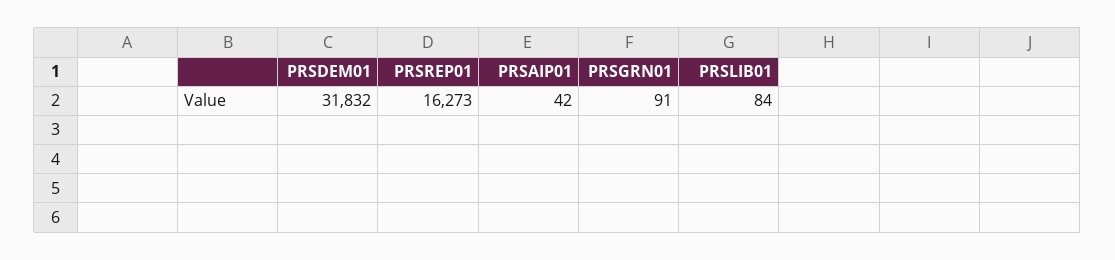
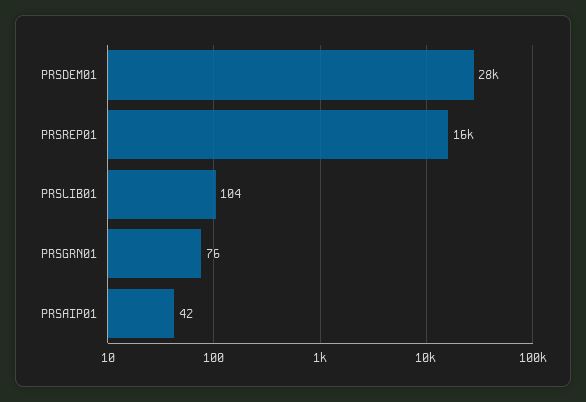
PRSDEM01: 31832 -> 28000
PRSGRN01: 91 -> 76
PRSLIB01: 84 -> 104

